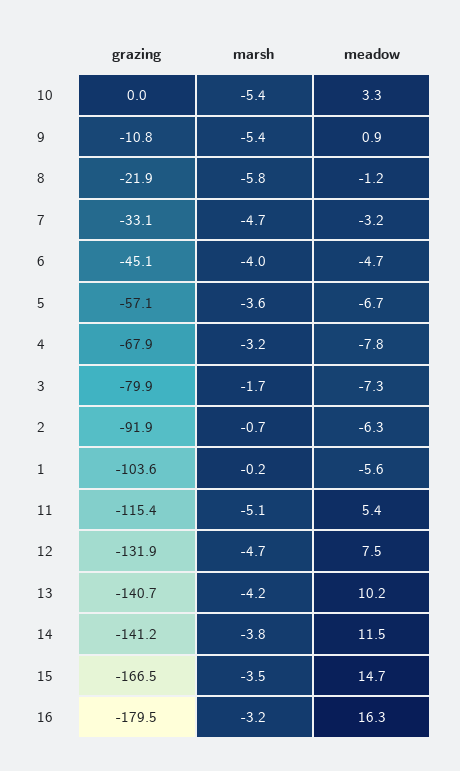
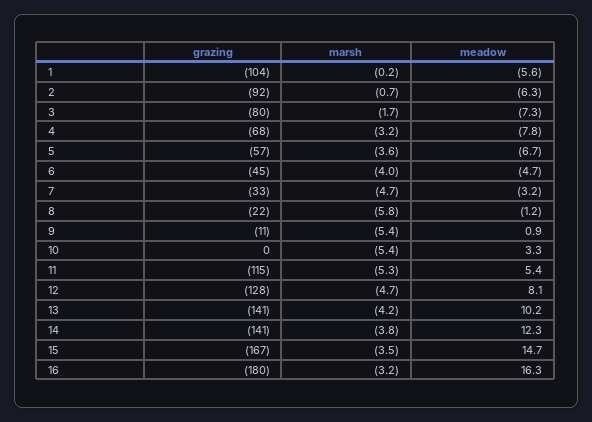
marsh, 11: -5.1 -> -5.3
grazing, 12: -131.9 -> -128
meadow, 12: 7.5 -> 8.1
meadow, 14: 11.5 -> 12.3

